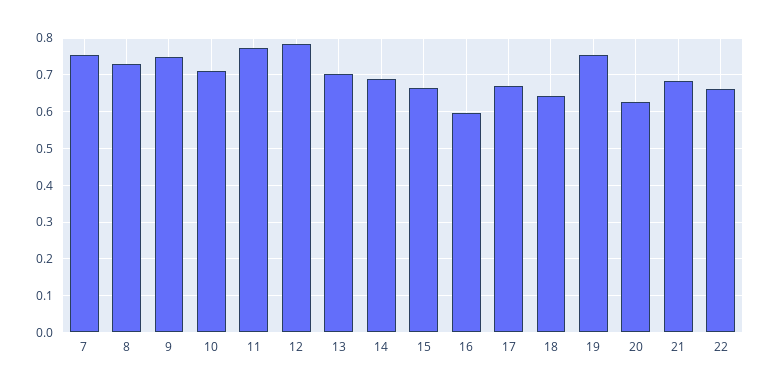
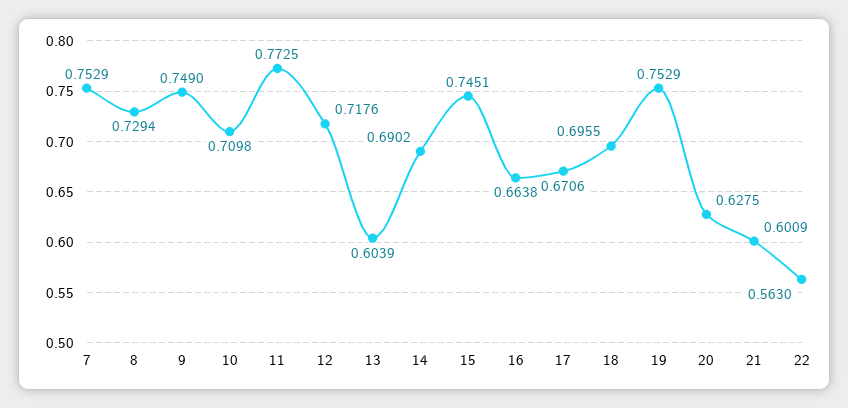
12: 0.78 -> 0.7176
13: 0.7 -> 0.6039
15: 0.66 -> 0.7451
16: 0.6 -> 0.6638
18: 0.64 -> 0.6955
21: 0.68 -> 0.6009
22: 0.66 -> 0.563

